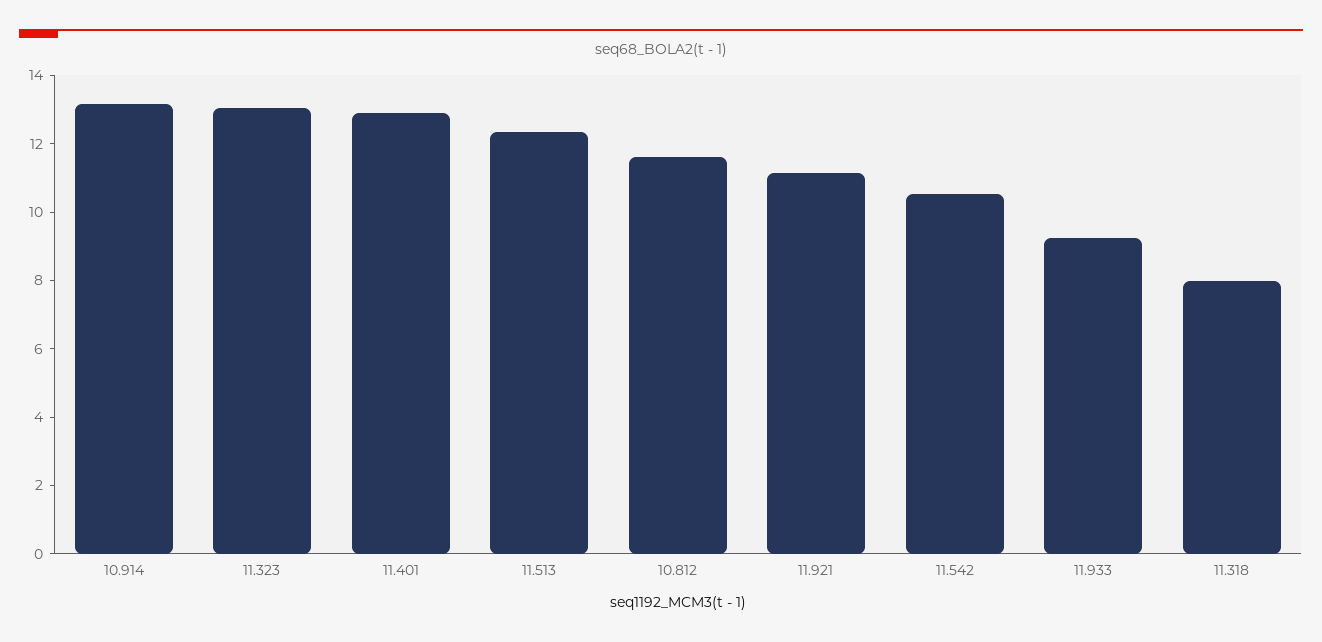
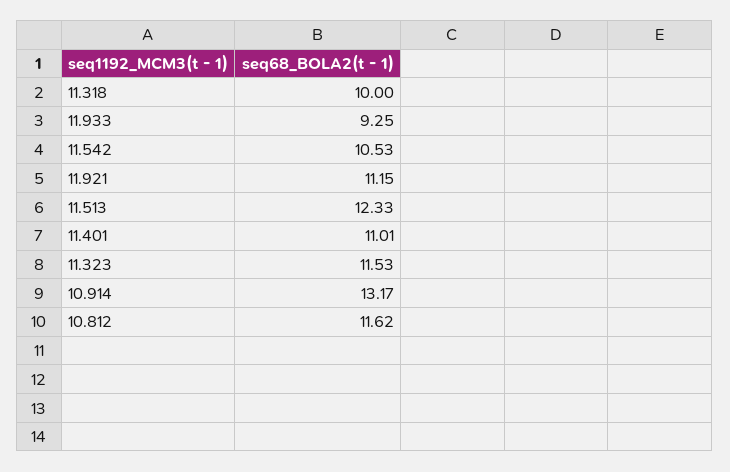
11.323: 13 -> 11.53
11.401: 13 -> 11.01
11.318: 8 -> 10

